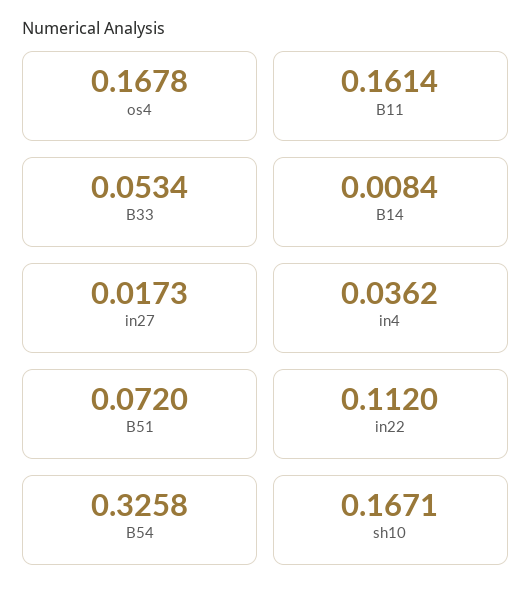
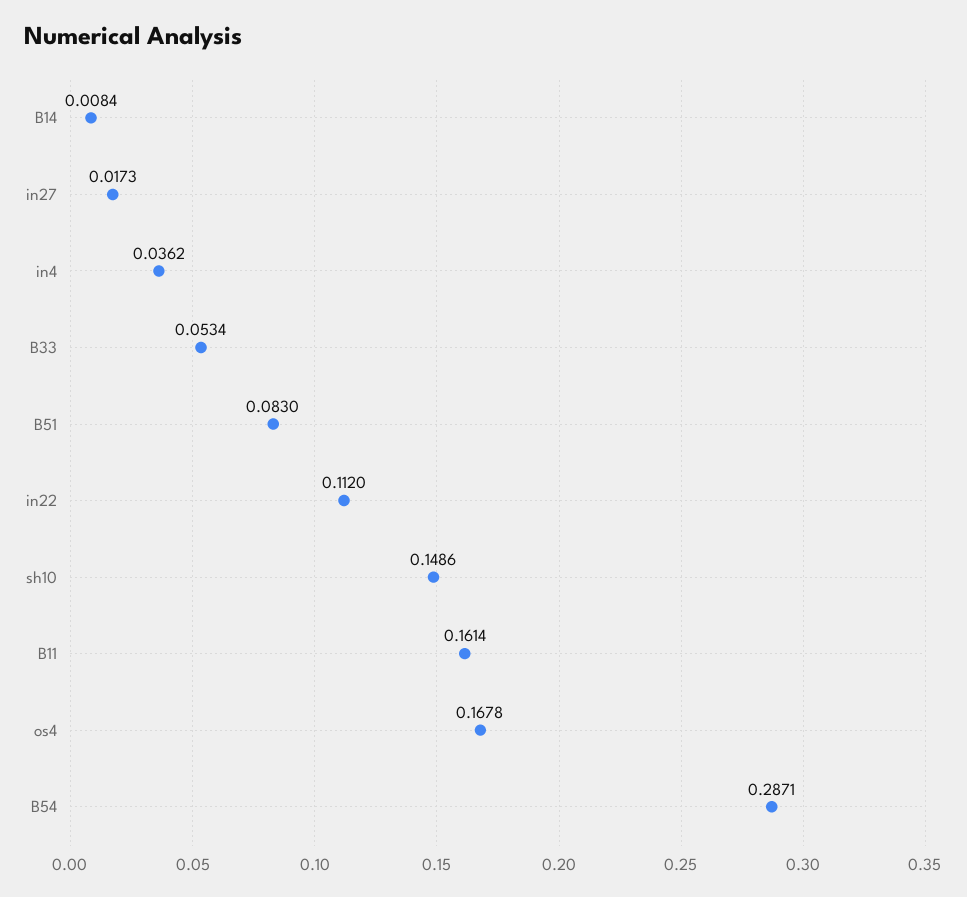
B51: 0.072 -> 0.083
B54: 0.3258 -> 0.2871
sh10: 0.1671 -> 0.1486

